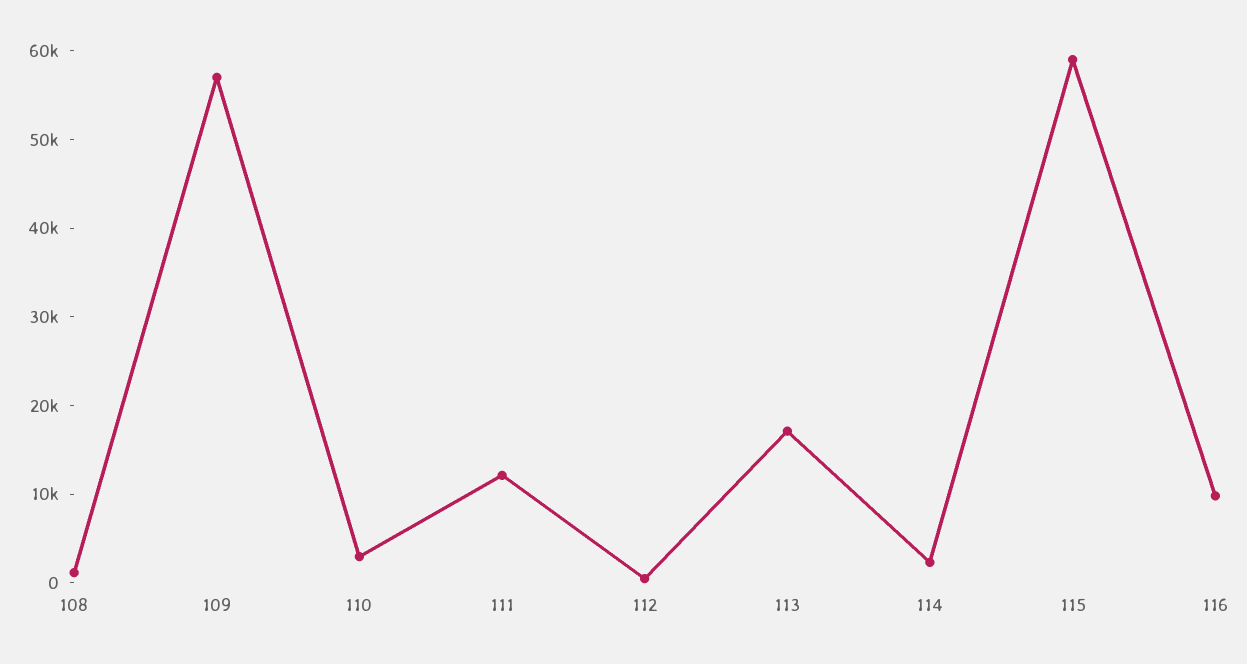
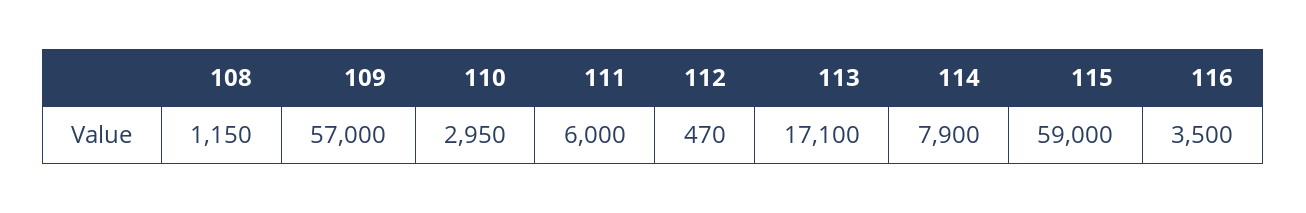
111: 12000 -> 6000
114: 2000 -> 7900
116: 10000 -> 3500

